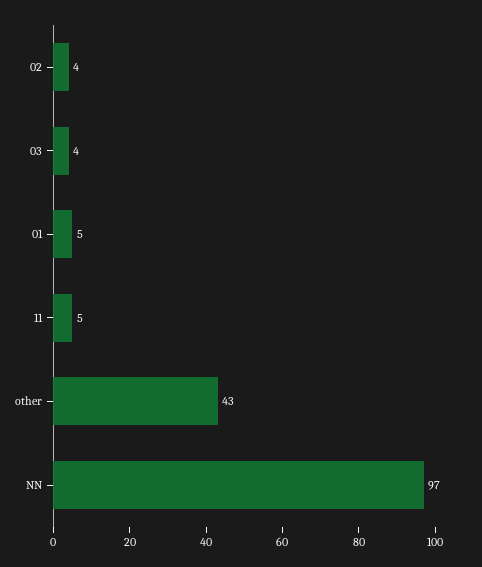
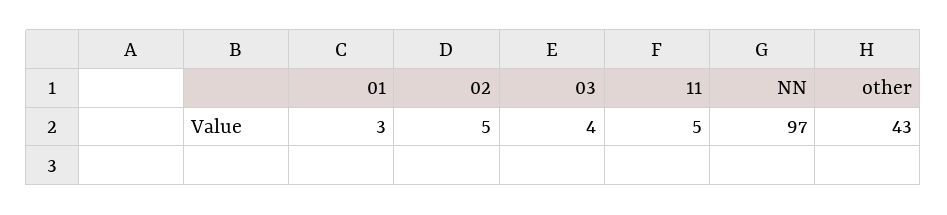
02: 4 -> 5
01: 5 -> 3

